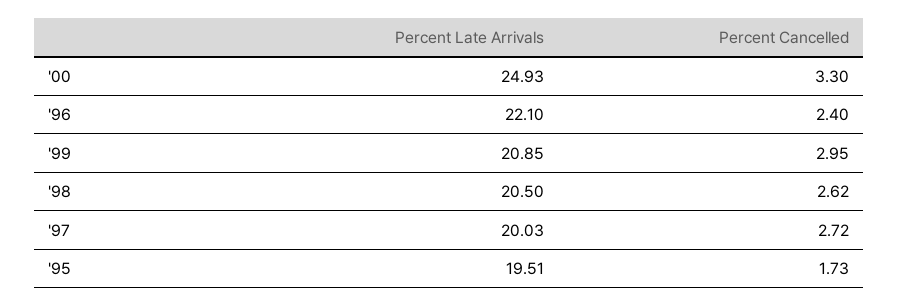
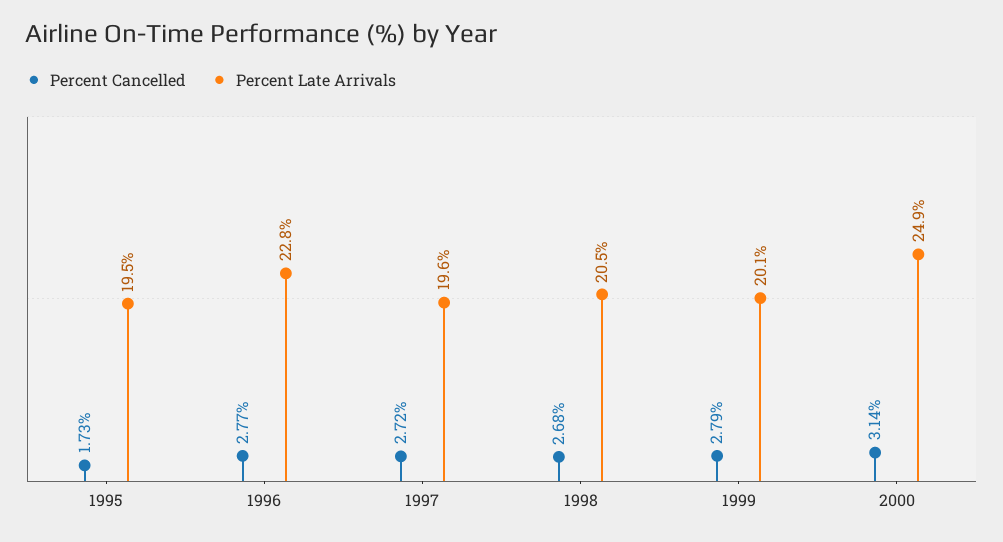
Percent Cancelled, '00: 3.3 -> 3.14
Percent Late Arrivals, '96: 22.1 -> 22.8
Percent Cancelled, '96: 2.4 -> 2.77
Percent Late Arrivals, '99: 20.85 -> 20.1
Percent Cancelled, '99: 2.95 -> 2.79
Percent Cancelled, '98: 2.62 -> 2.68
Percent Late Arrivals, '97: 20.03 -> 19.6

